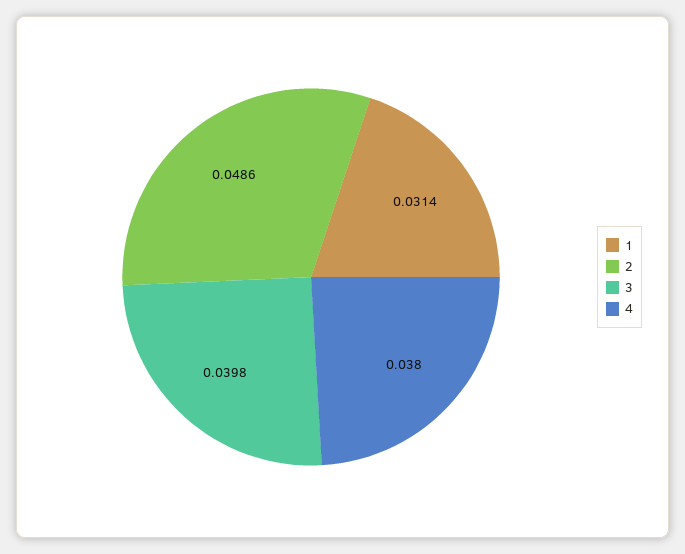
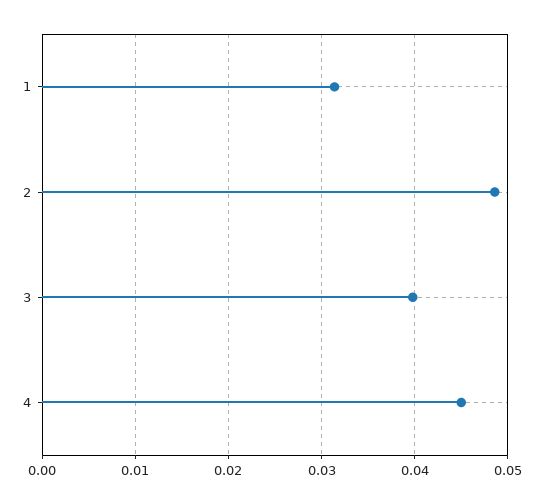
4: 0.038 -> 0.045

